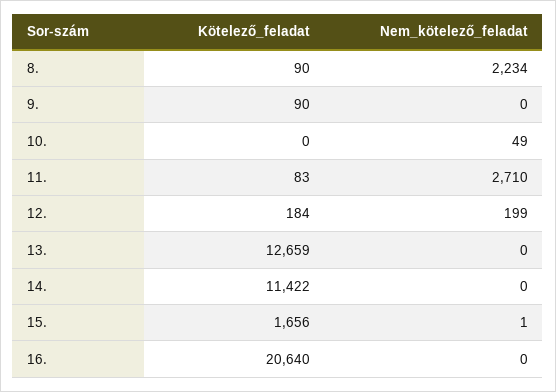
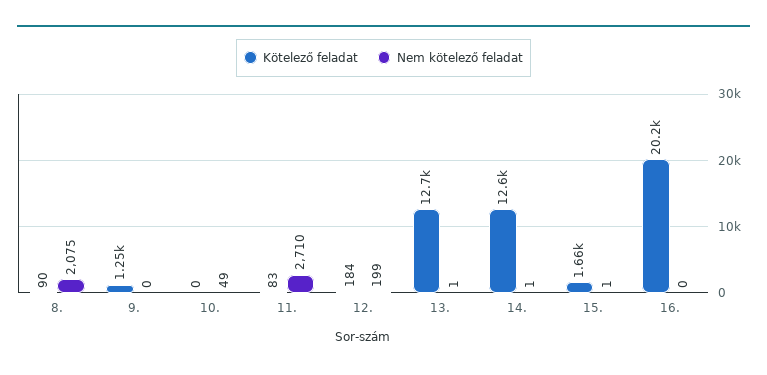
Nem_kötelező_feladat, 8.: 2234 -> 2075
Kötelező_feladat, 9.: 90 -> 1250
Nem_kötelező_feladat, 13.: 0 -> 1
Kötelező_feladat, 14.: 11422 -> 12600
Nem_kötelező_feladat, 14.: 0 -> 1
Kötelező_feladat, 16.: 20640 -> 20200

